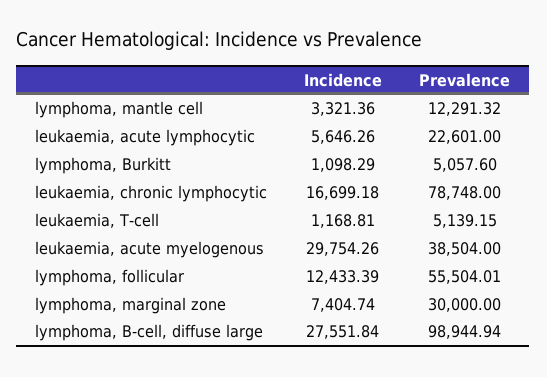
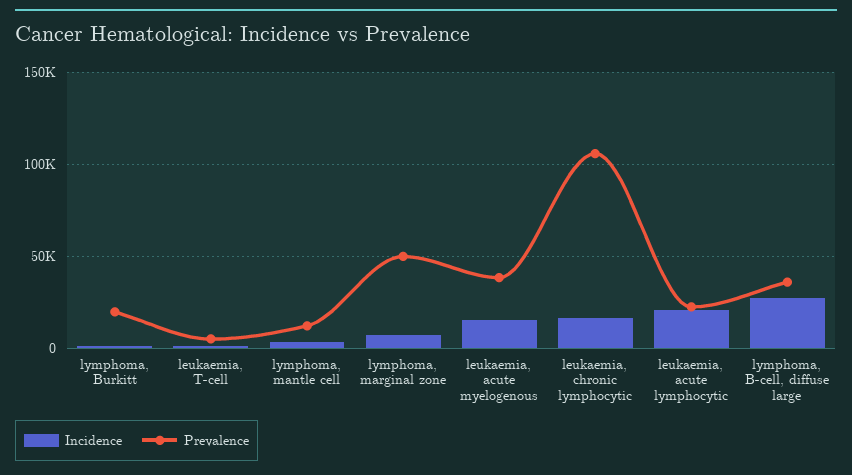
Incidence, leukaemia, acute lymphocytic: 5646.26 -> 20000
Prevalence, lymphoma, Burkitt: 5057.6 -> 20000
Prevalence, leukaemia, chronic lymphocytic: 78748 -> 105000
Incidence, leukaemia, acute myelogenous: 29754.26 -> 15000
Incidence, lymphoma, follicular: 12433.39 -> none
Prevalence, lymphoma, follicular: 55504.01 -> none
Prevalence, lymphoma, marginal zone: 30000 -> 50000
Prevalence, lymphoma, B-cell, diffuse large: 98944.94 -> 35000

